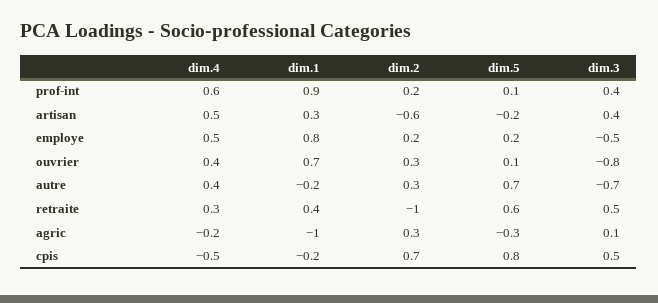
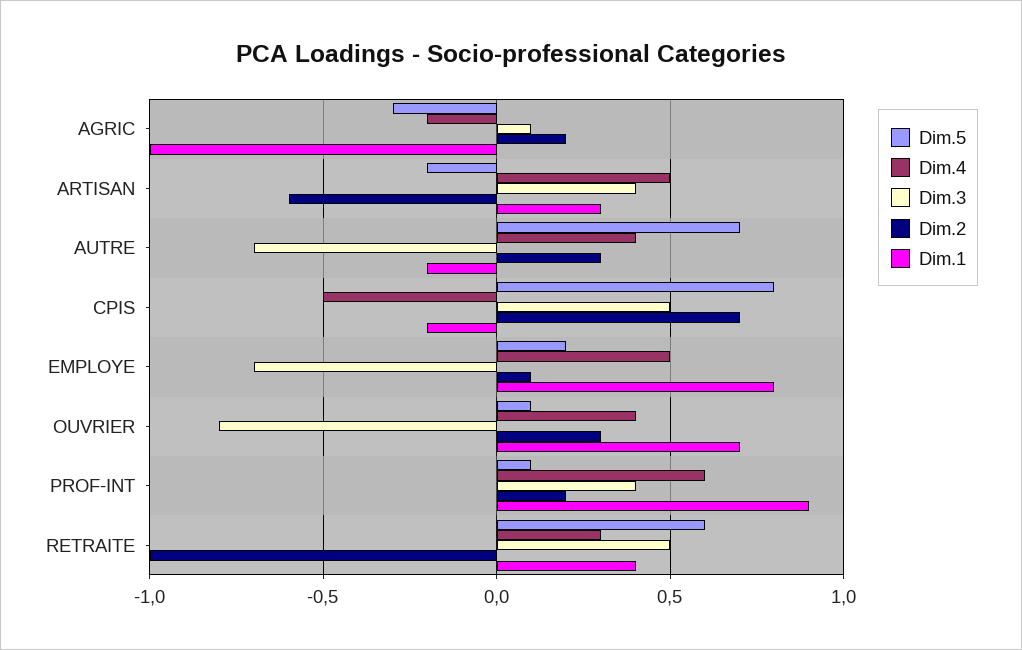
dim.2, employe: 0.2 -> 0.1
dim.3, employe: -0.5 -> -0.7
dim.2, agric: 0.3 -> 0.2

